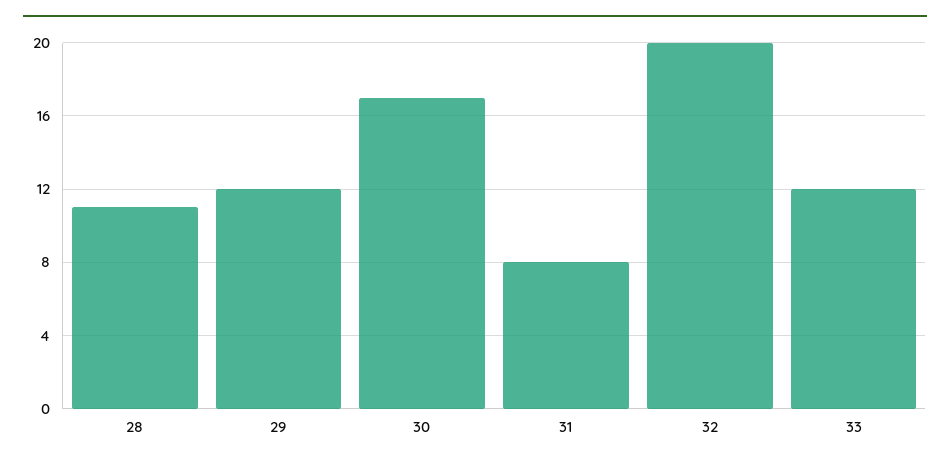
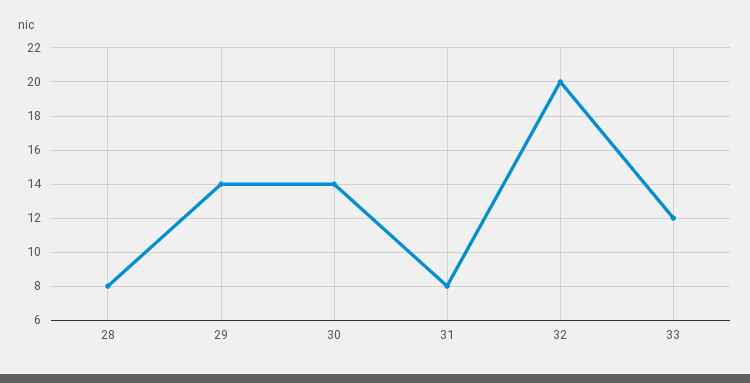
28: 11 -> 8
29: 12 -> 14
30: 17 -> 14

